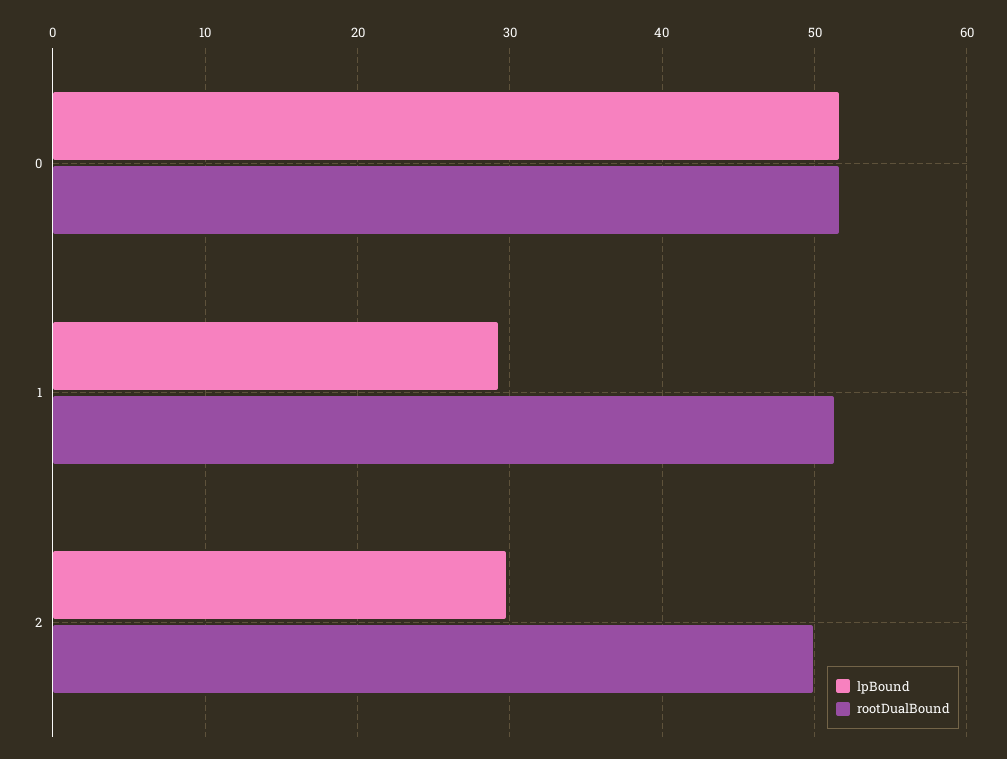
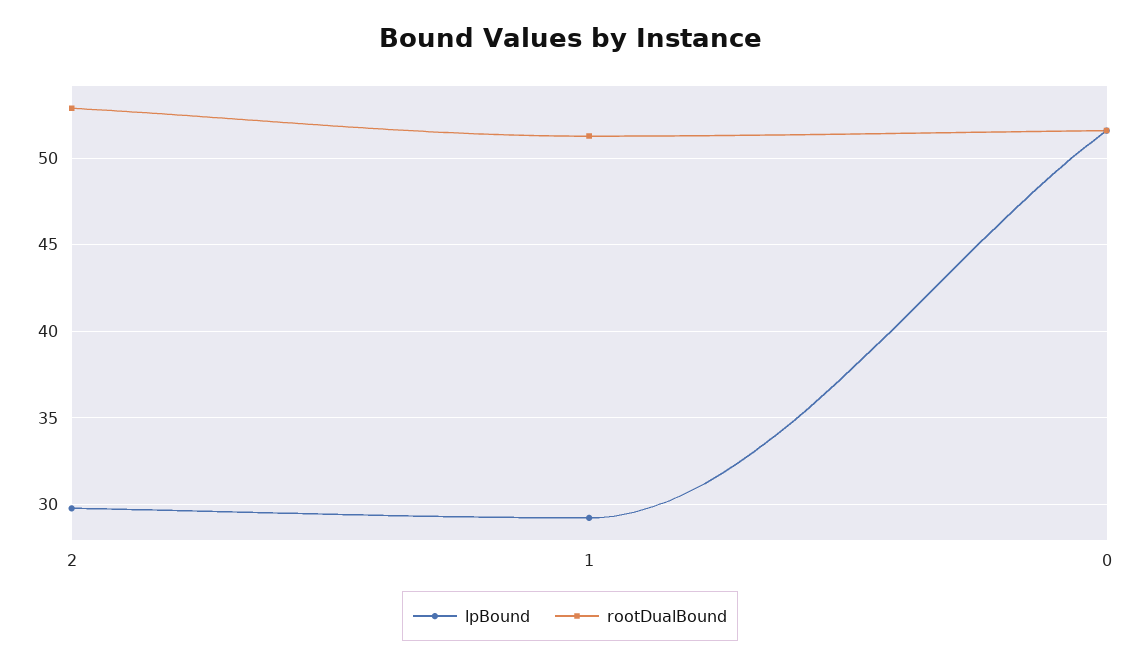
rootDualBound, 2: 50 -> 53

